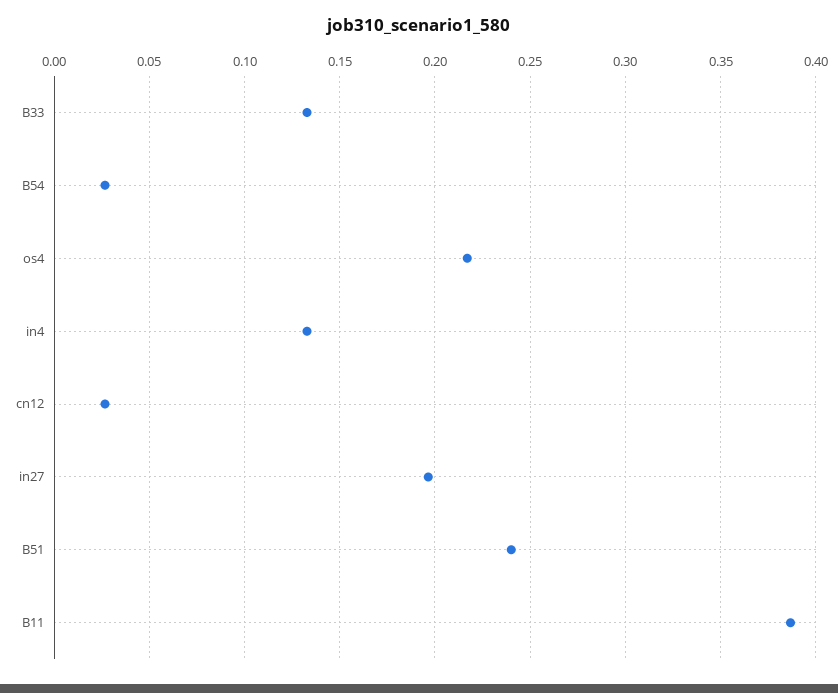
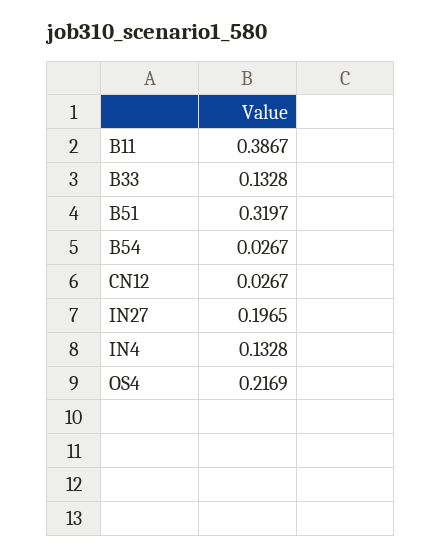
B51: 0.24 -> 0.3197

